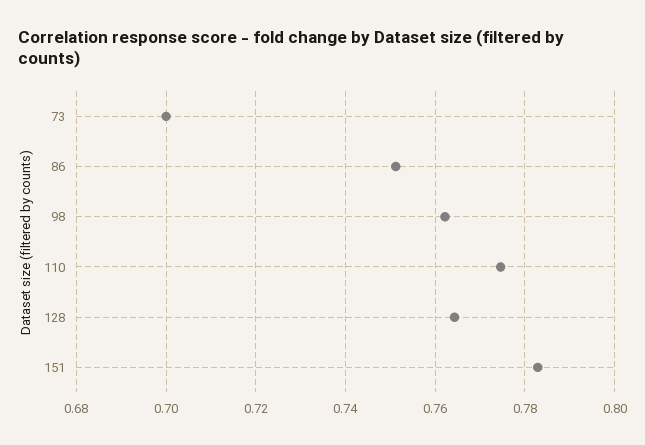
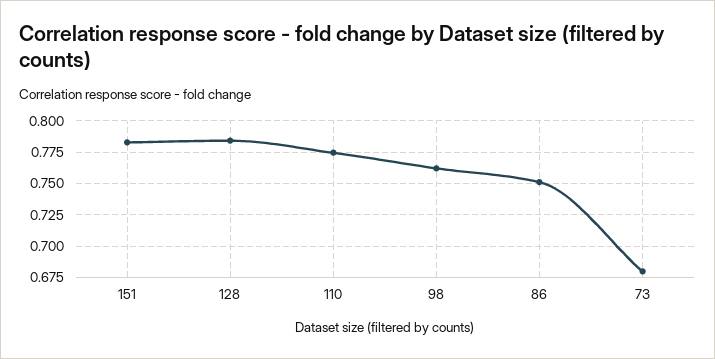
73: 0.7 -> 0.68
128: 0.764 -> 0.785

